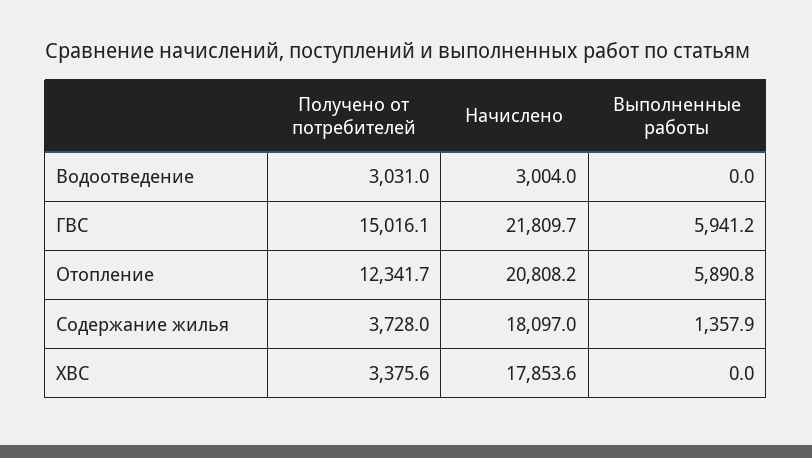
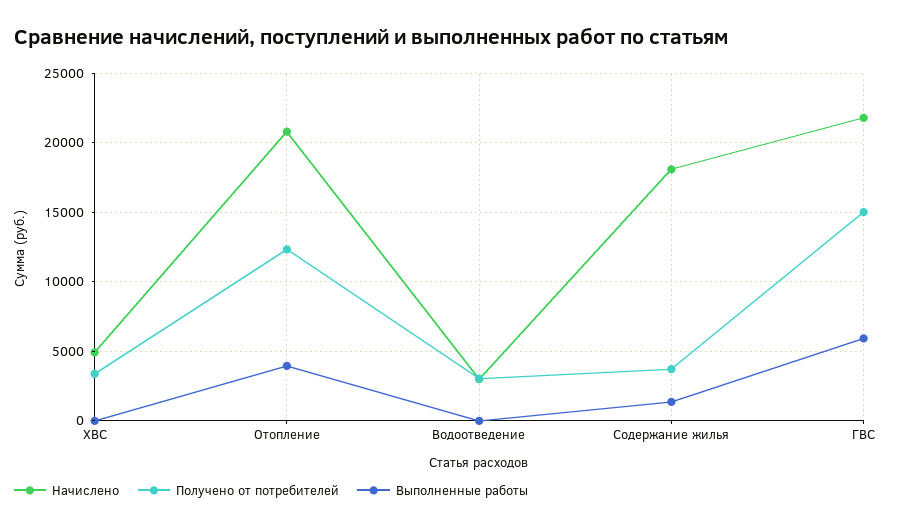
Выполненные работы, Отопление: 5890.8 -> 4000
Начислено, ХВС: 17853.6 -> 5000

